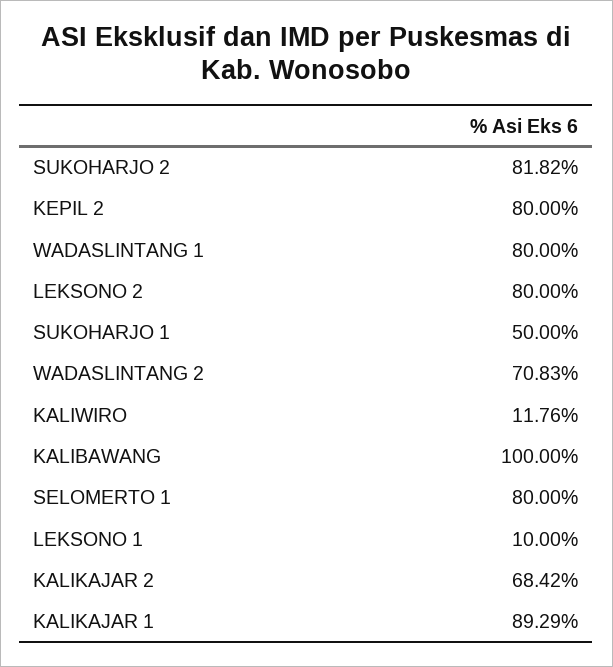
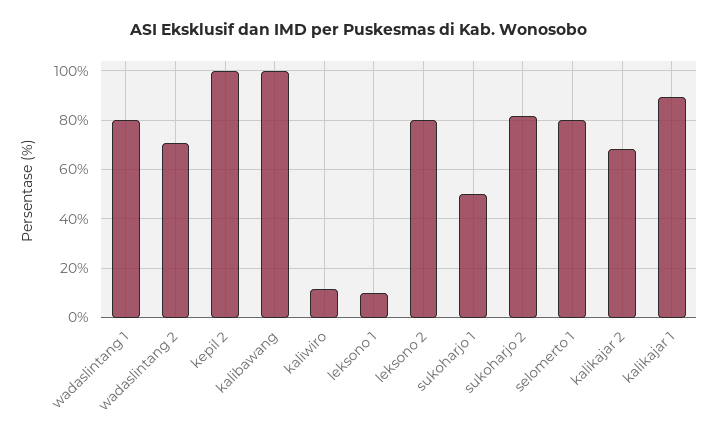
KEPIL 2: 80 -> 100

